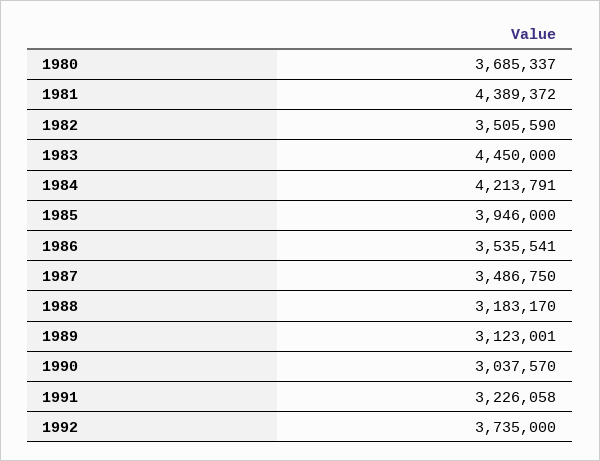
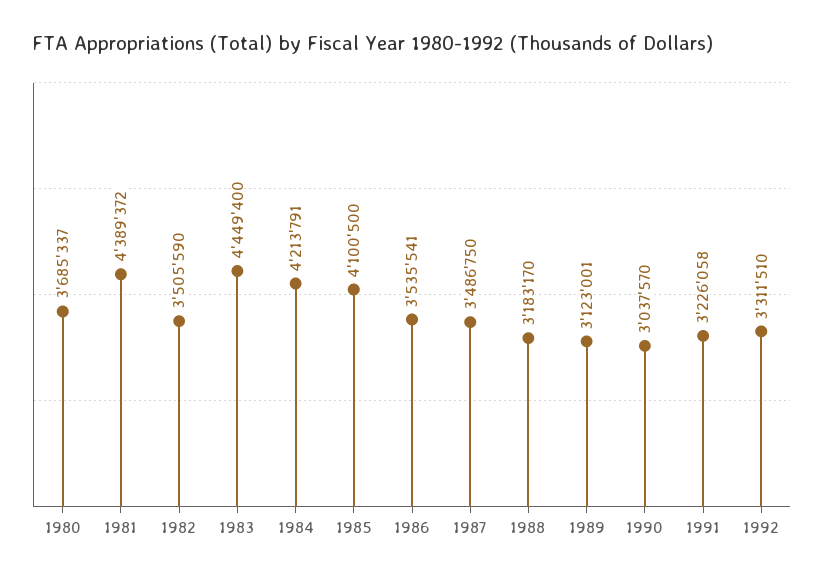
1983: 4450000 -> 4449400
1985: 3946000 -> 4100500
1992: 3735000 -> 3311510

